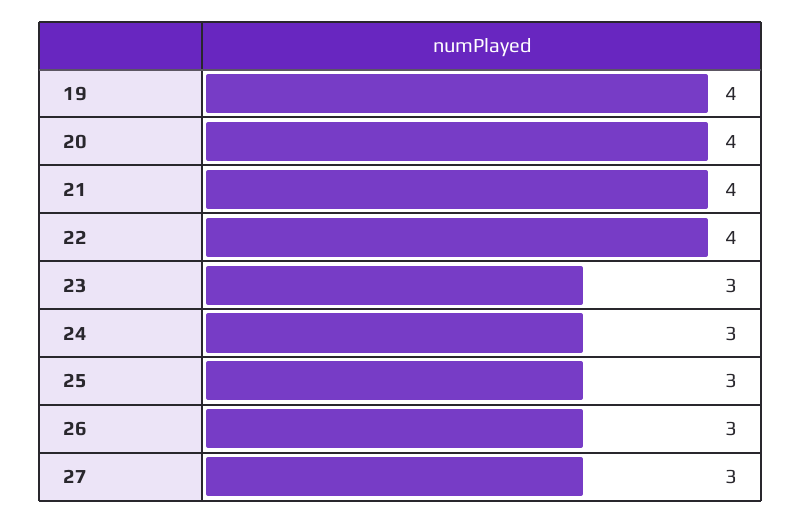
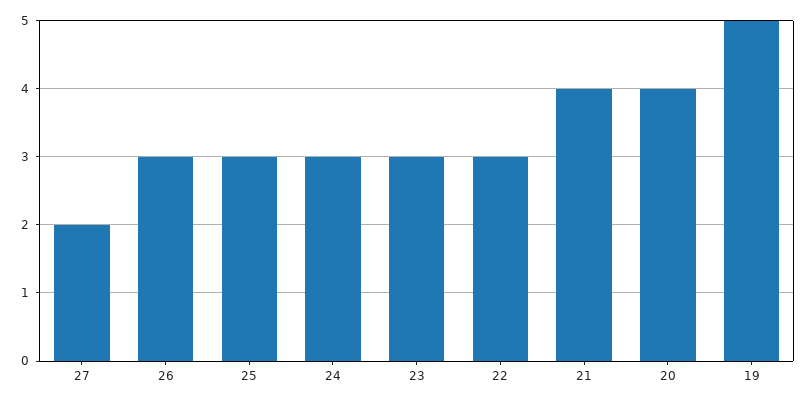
19: 4 -> 5
22: 4 -> 3
27: 3 -> 2

